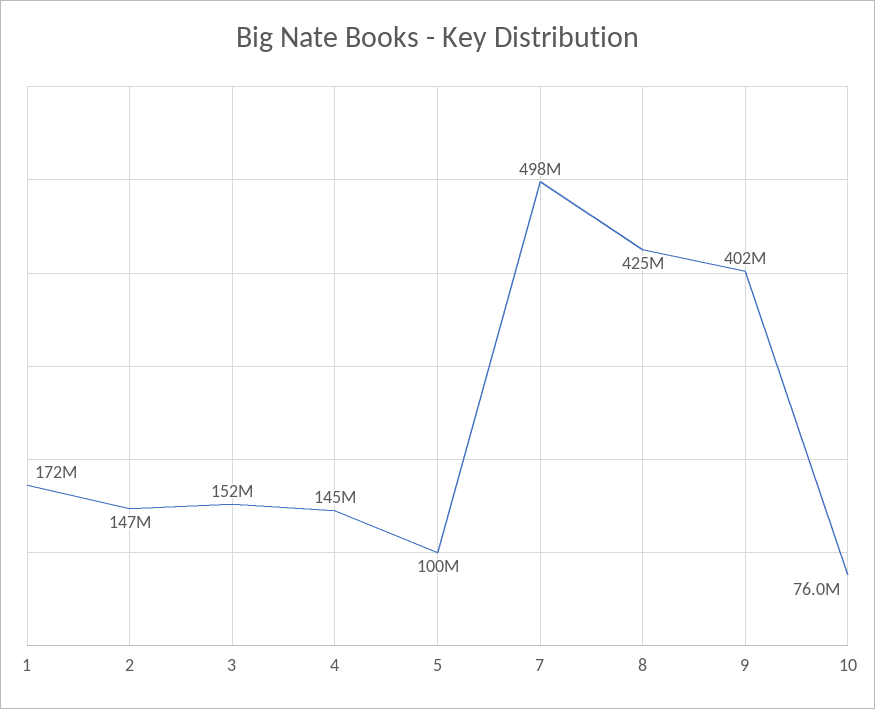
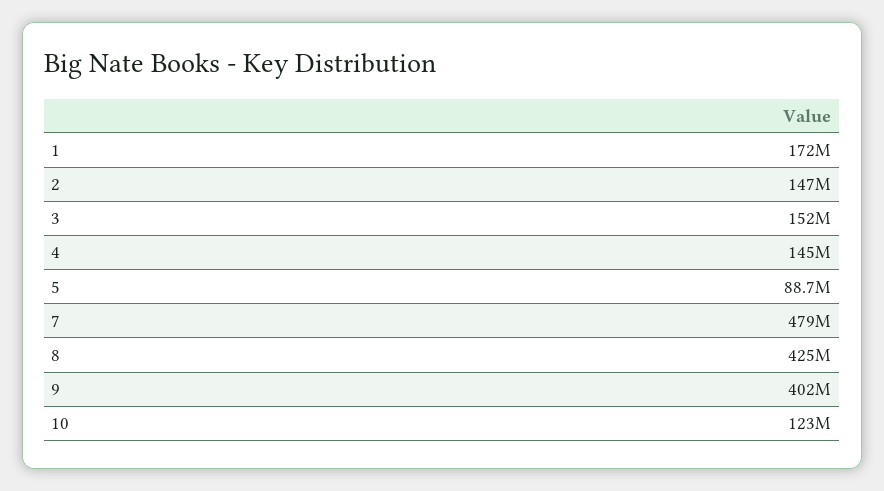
5: 100000000 -> 88700000
7: 498000000 -> 479000000
10: 76000000 -> 123000000

